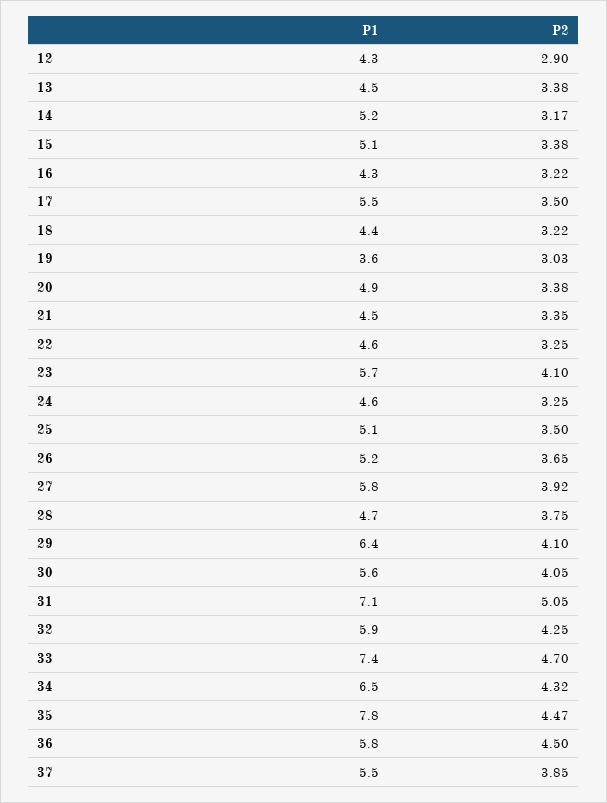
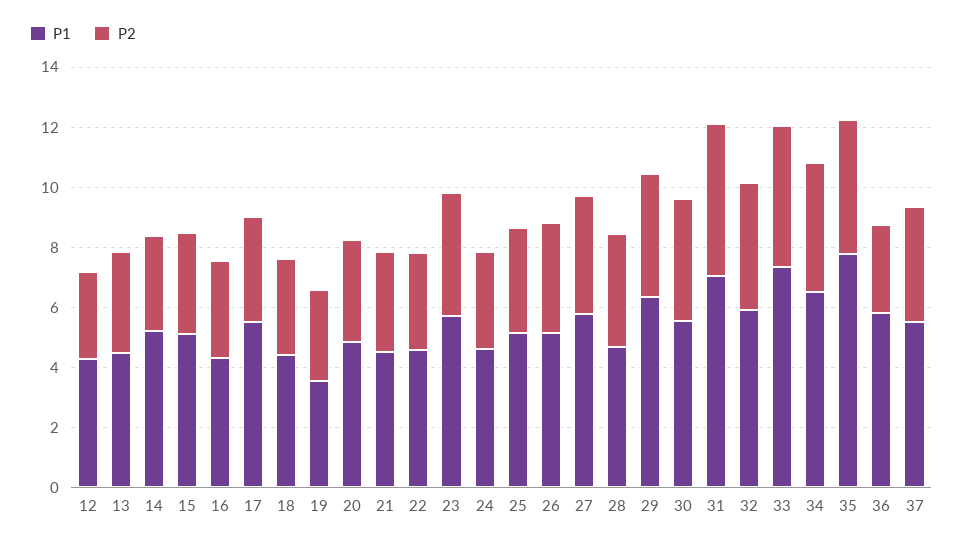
P2, 36: 4.5 -> 3

